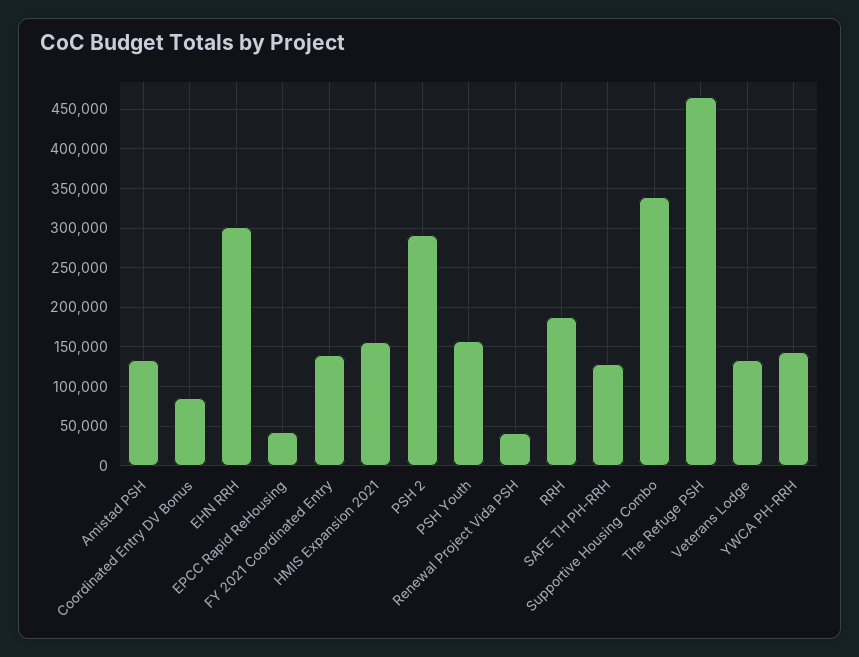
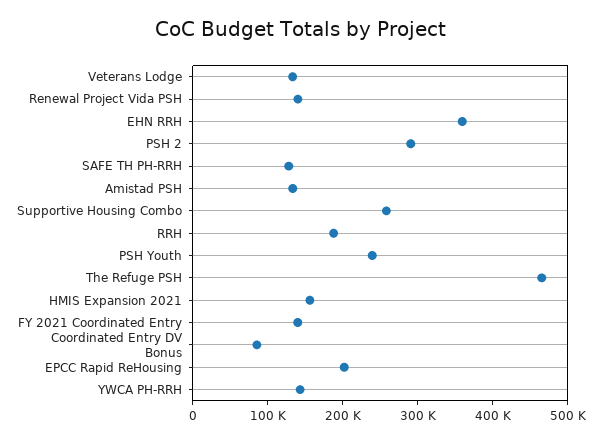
EHN RRH: 300000 -> 360000
EPCC Rapid ReHousing: 40000 -> 200000
PSH Youth: 160000 -> 240000
Renewal Project Vida PSH: 40000 -> 140000
Supportive Housing Combo: 340000 -> 260000

